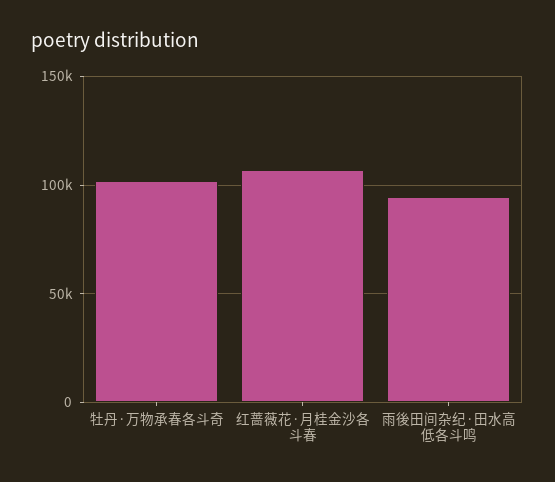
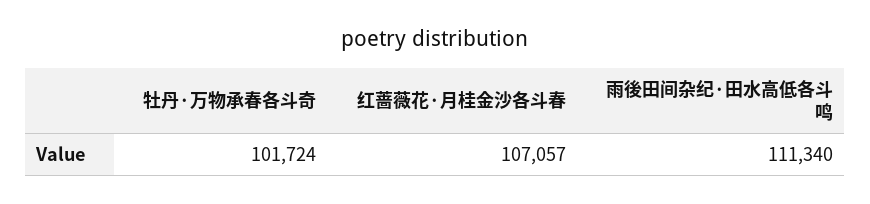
雨後田间杂纪·田水高低各斗鸣: 95000 -> 111340

